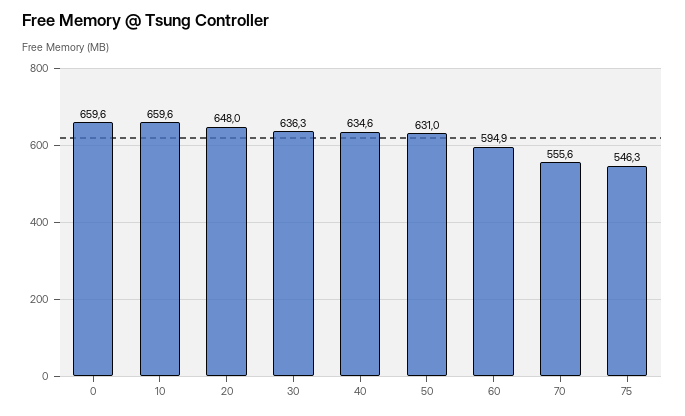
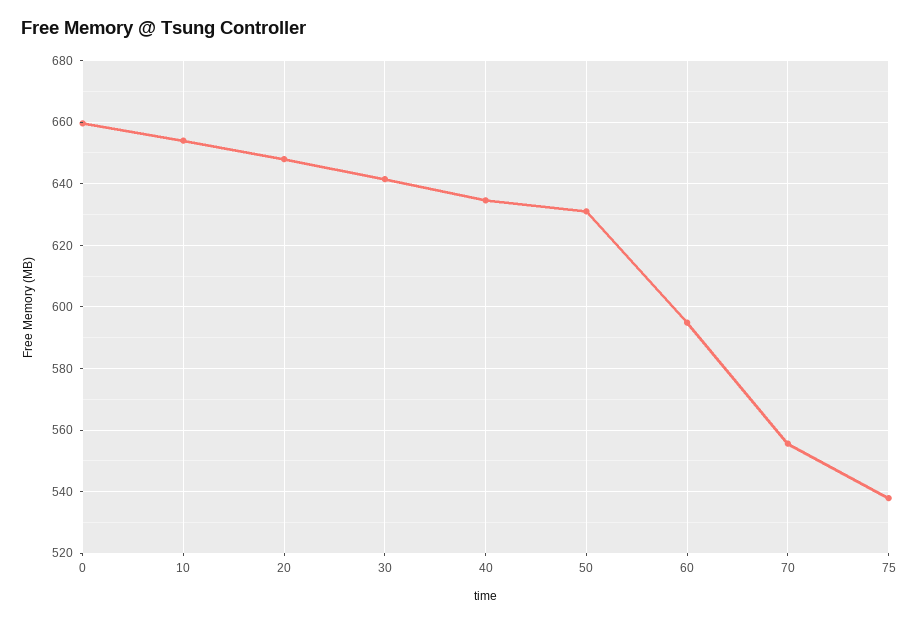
10: 659.6 -> 654
30: 636.3 -> 642
75: 546.3 -> 538

